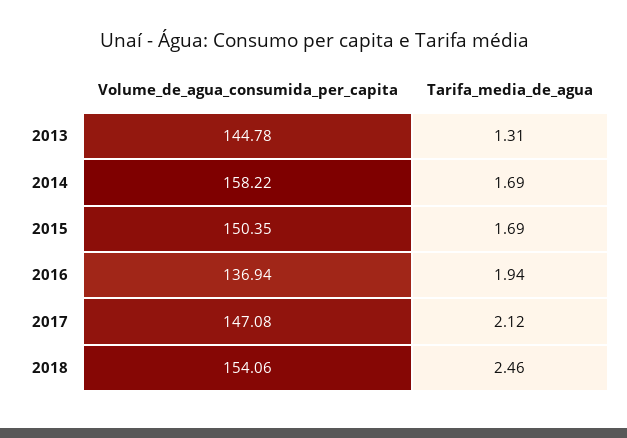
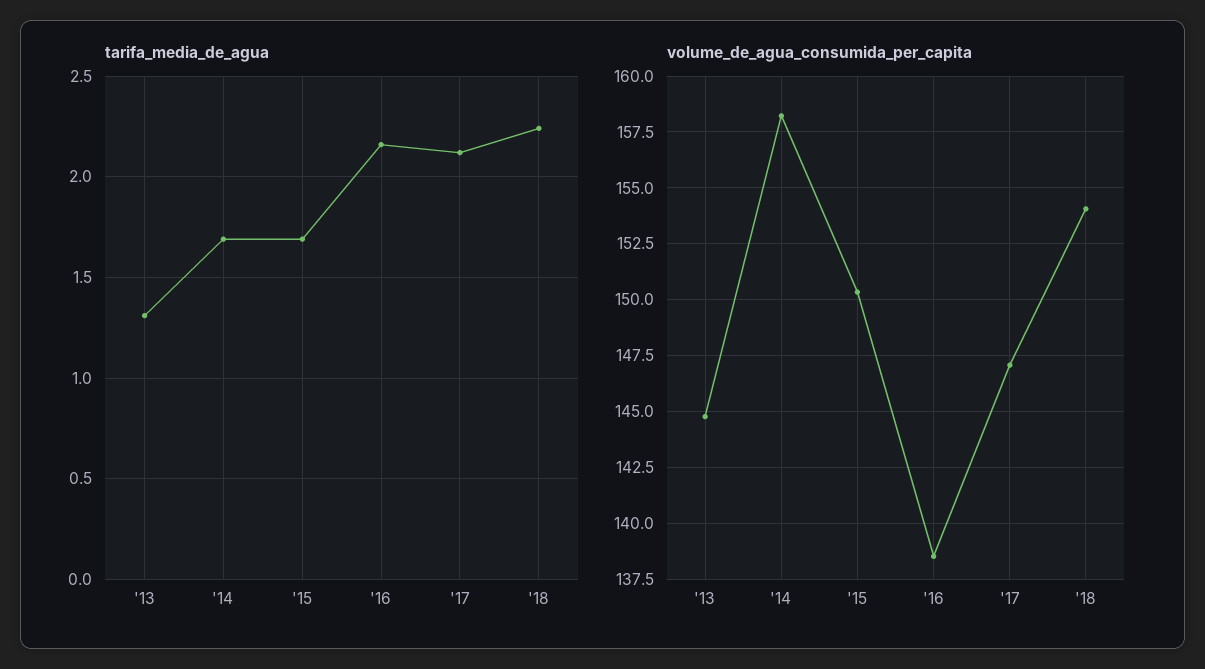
Volume_de_agua_consumida_per_capita, 2016: 136.94 -> 138.5
Tarifa_media_de_agua, 2016: 1.94 -> 2.15
Tarifa_media_de_agua, 2018: 2.46 -> 2.25

